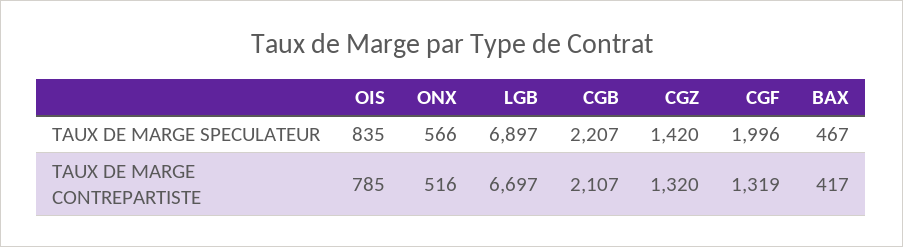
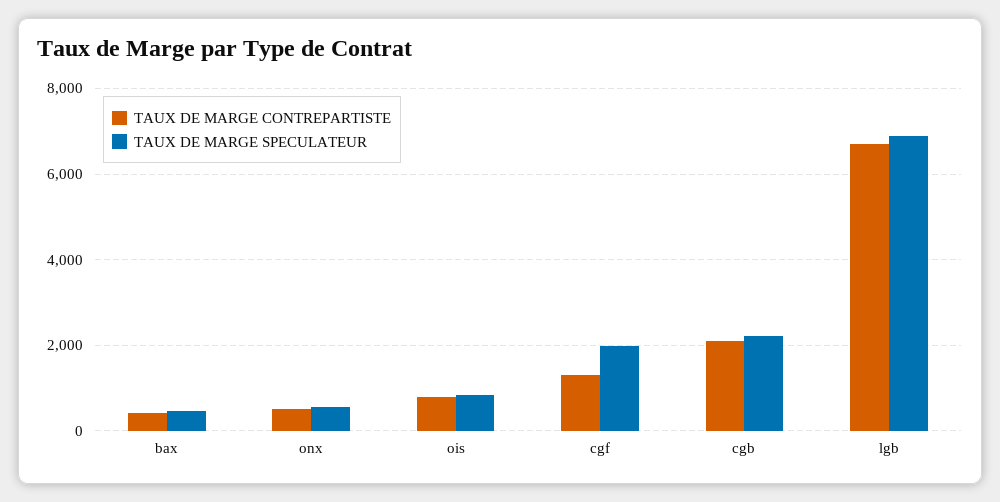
TAUX DE MARGE SPECULATEUR, CGZ: 1420 -> none
TAUX DE MARGE CONTREPARTISTE, CGZ: 1320 -> none

